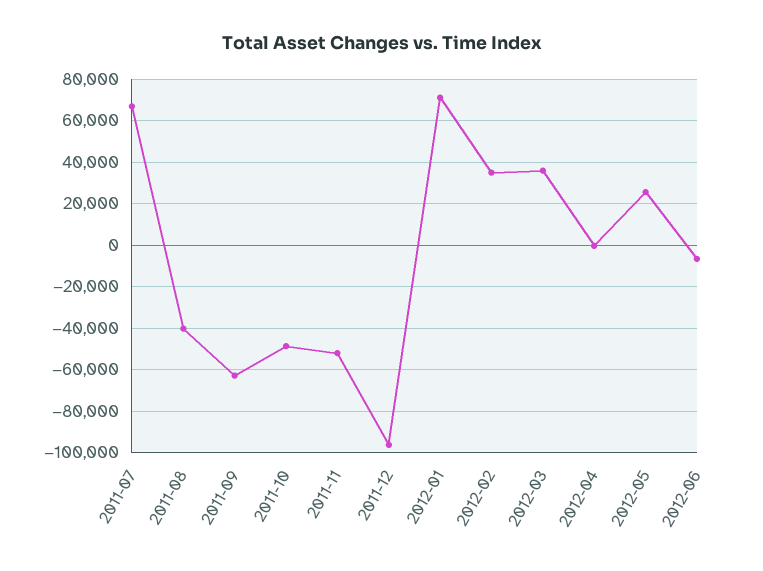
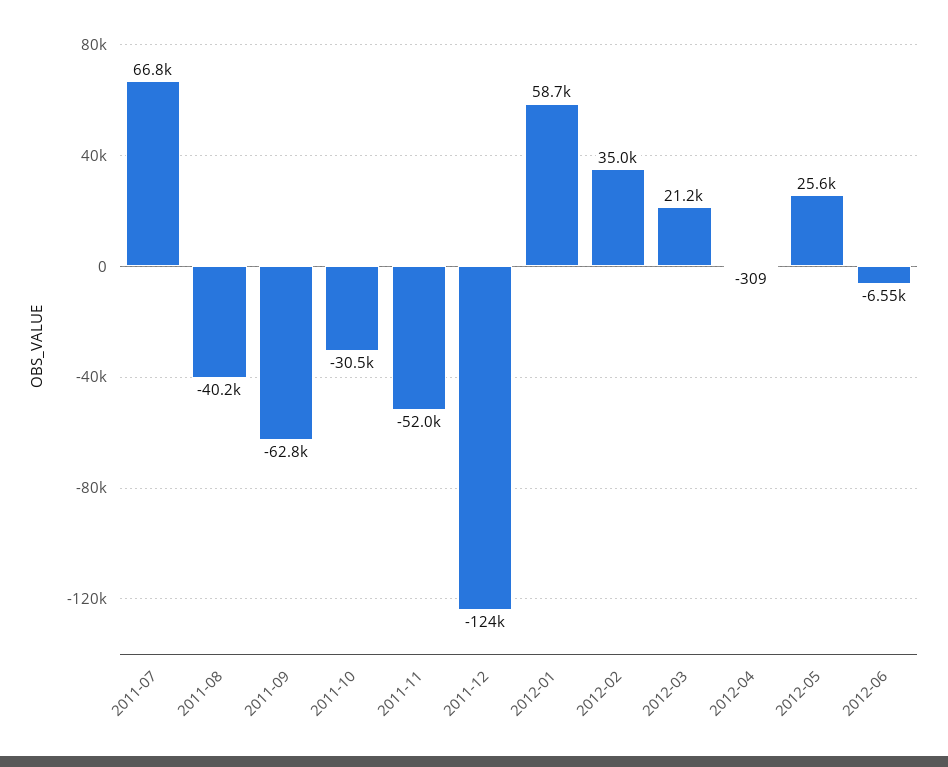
2011-10: -50000 -> -30500
2011-12: -95000 -> -124000
2012-01: 70000 -> 58700
2012-03: 35000 -> 21200

